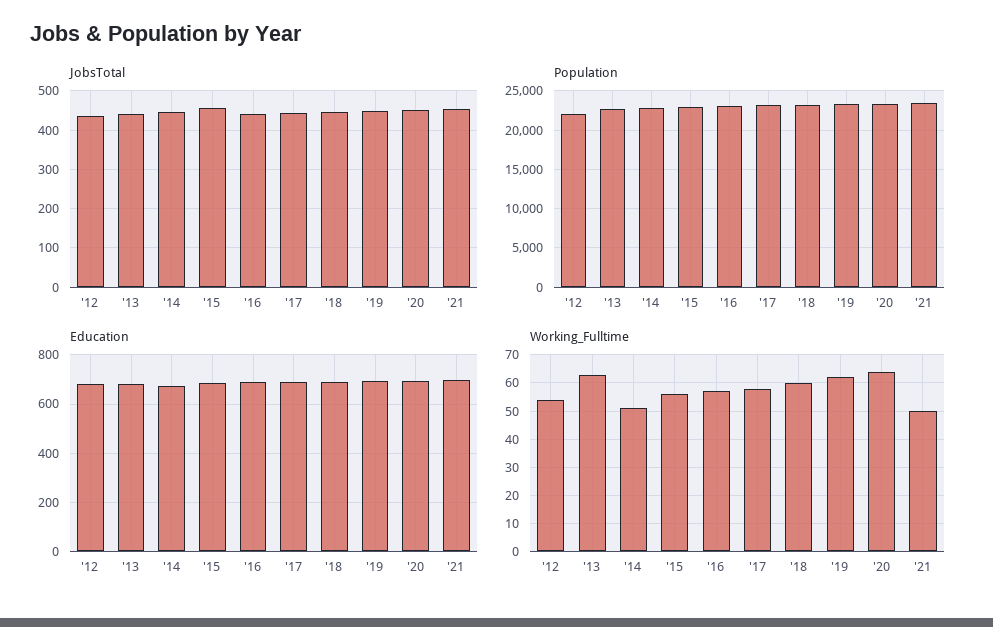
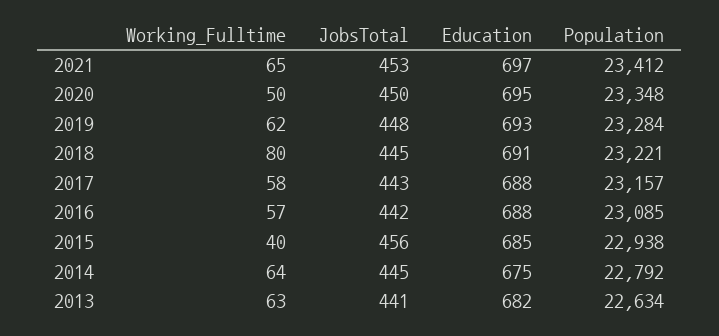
JobsTotal, '12: 440 -> none
Population, '12: 22000 -> none
Education, '12: 675 -> none
Working_Fulltime, '12: 55 -> none
Working_Fulltime, '14: 50 -> 64
Working_Fulltime, '15: 55 -> 40
Working_Fulltime, '18: 60 -> 80
Working_Fulltime, '20: 65 -> 50
Working_Fulltime, '21: 50 -> 65

